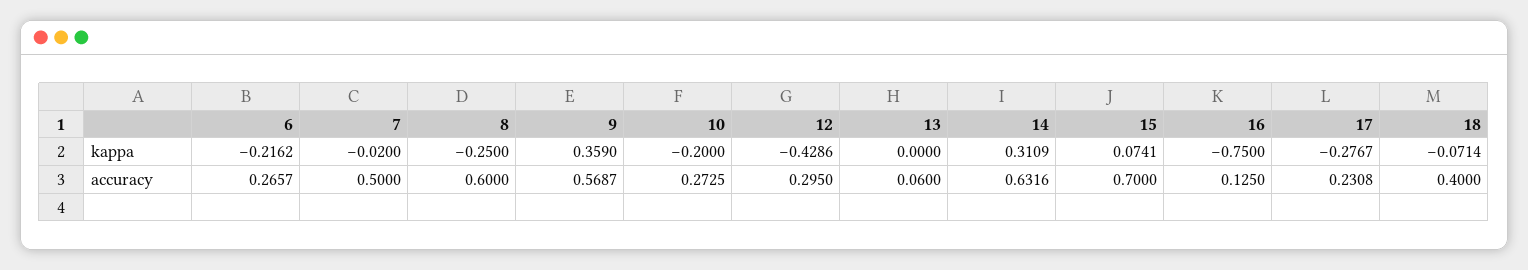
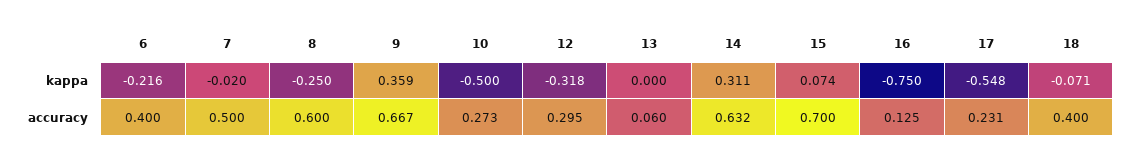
10, kappa: -0.2 -> -0.5
12, kappa: -0.4286 -> -0.318
17, kappa: -0.2767 -> -0.548
6, accuracy: 0.2657 -> 0.4
9, accuracy: 0.5687 -> 0.667

